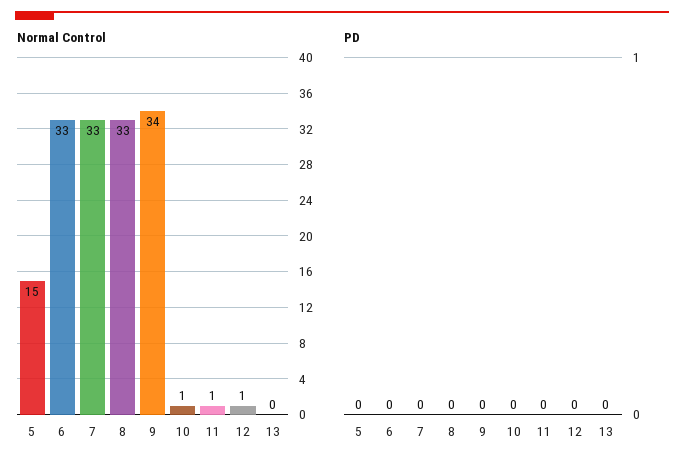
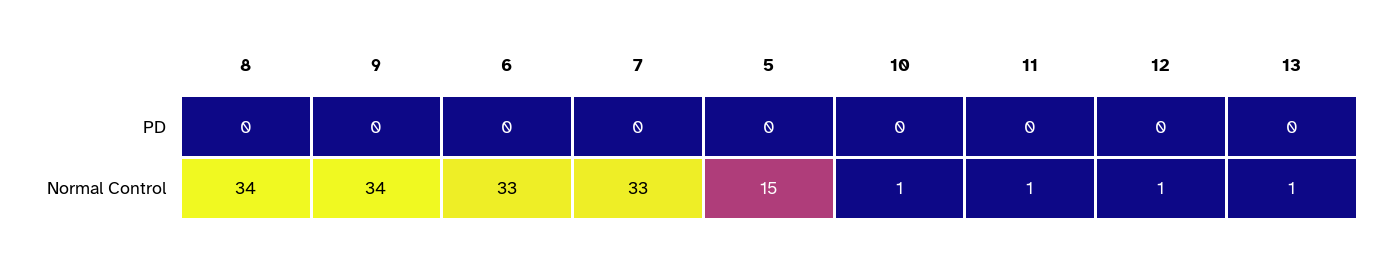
Normal Control, 8: 33 -> 34
Normal Control, 13: 0 -> 1

